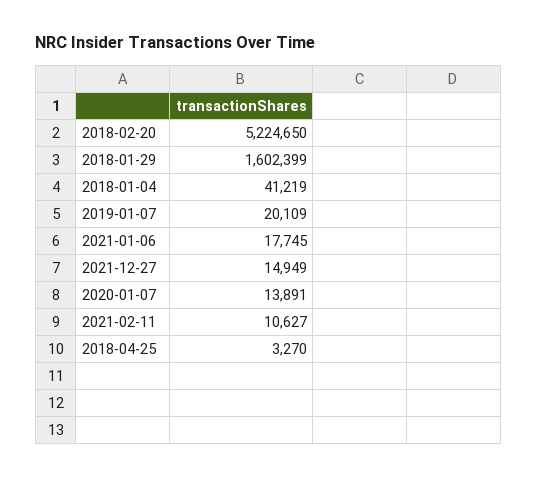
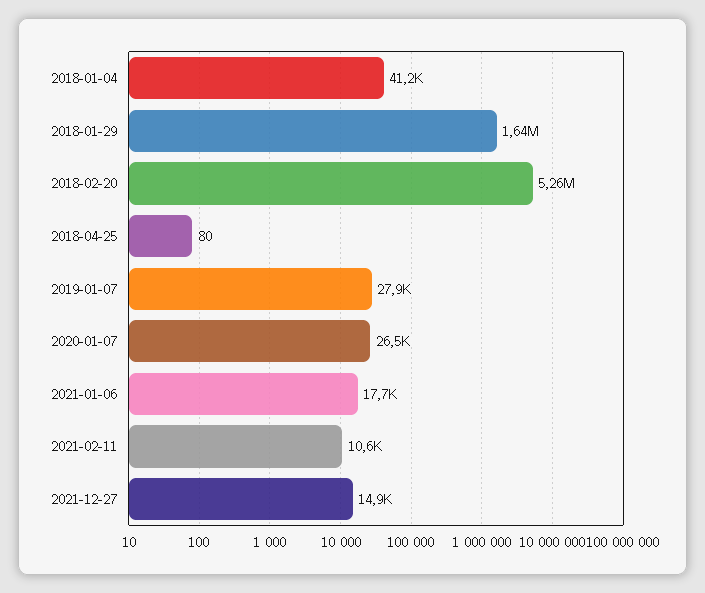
2018-02-20: 5224650 -> 5260000
2018-01-29: 1602399 -> 1640000
2019-01-07: 20109 -> 27900
2020-01-07: 13891 -> 26500
2018-04-25: 3270 -> 80

